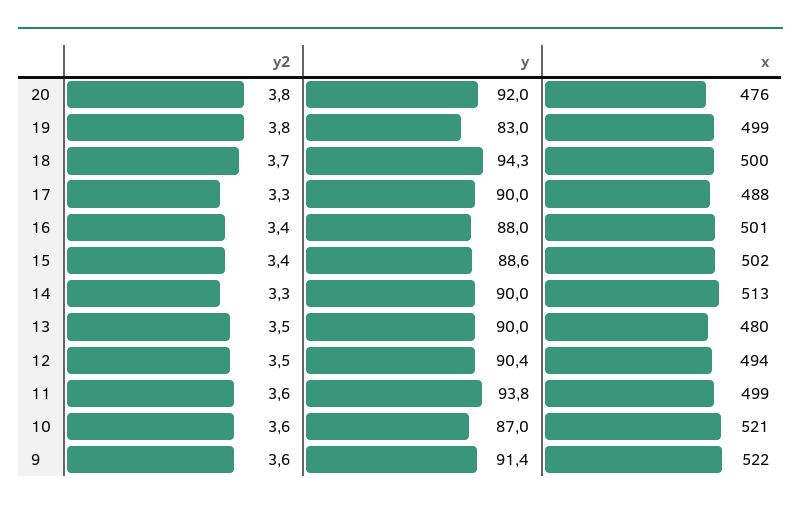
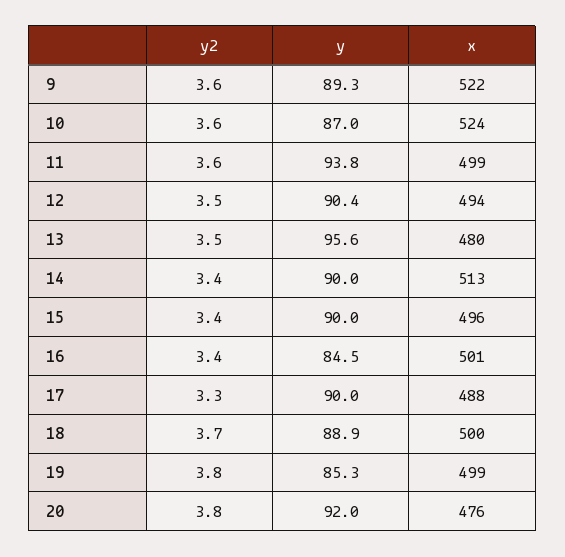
y, 19: 83 -> 85.3
y, 18: 94.3 -> 88.9
y, 16: 88 -> 84.5
y, 15: 88.6 -> 90
x, 15: 502 -> 496
y2, 14: 3.3 -> 3.4
y, 13: 90 -> 95.6
x, 10: 521 -> 524
y, 9: 91.4 -> 89.3

